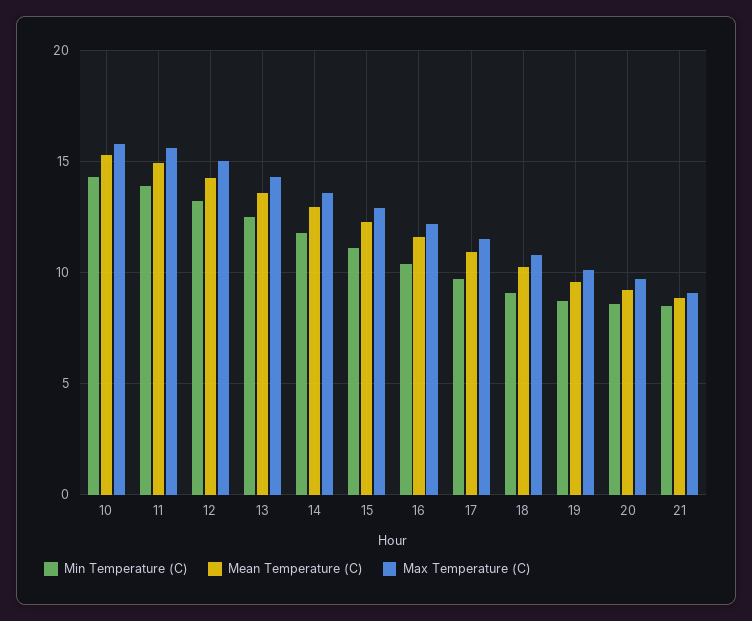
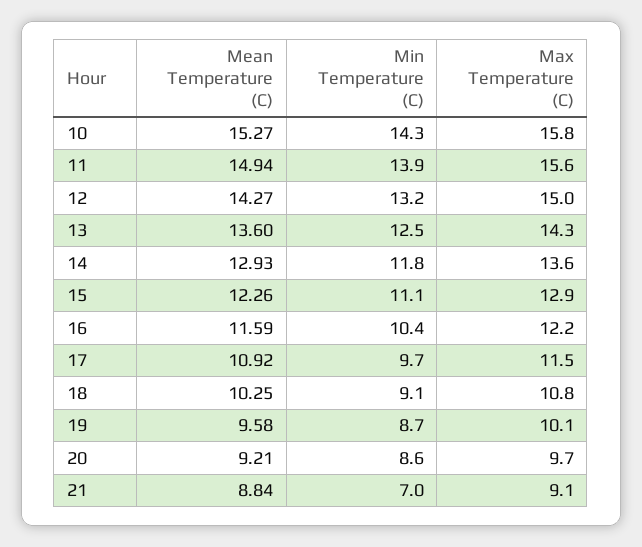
Min Temperature (C), 21: 8.5 -> 7

